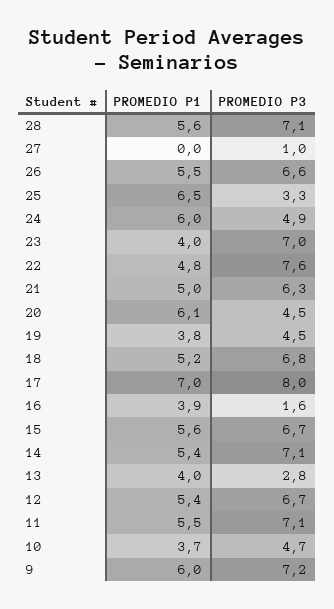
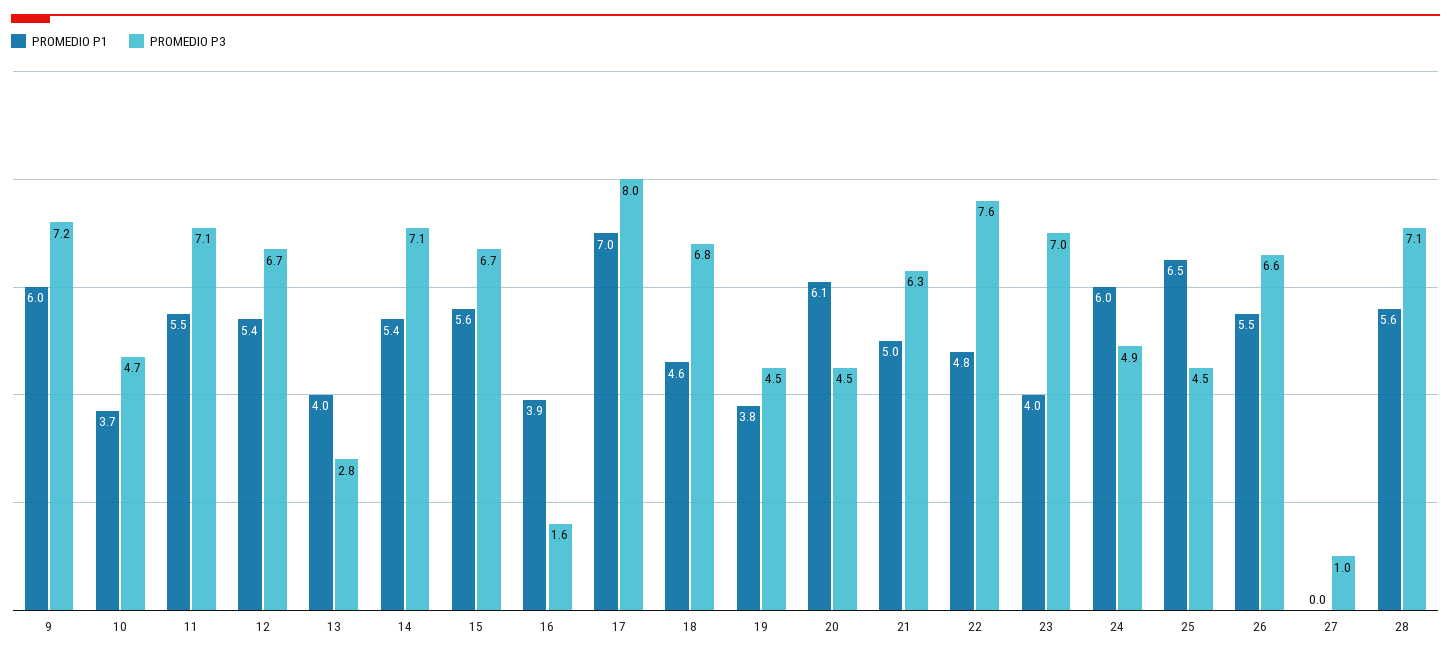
PROMEDIO P3, 25: 3.3 -> 4.5
PROMEDIO P1, 18: 5.2 -> 4.6

